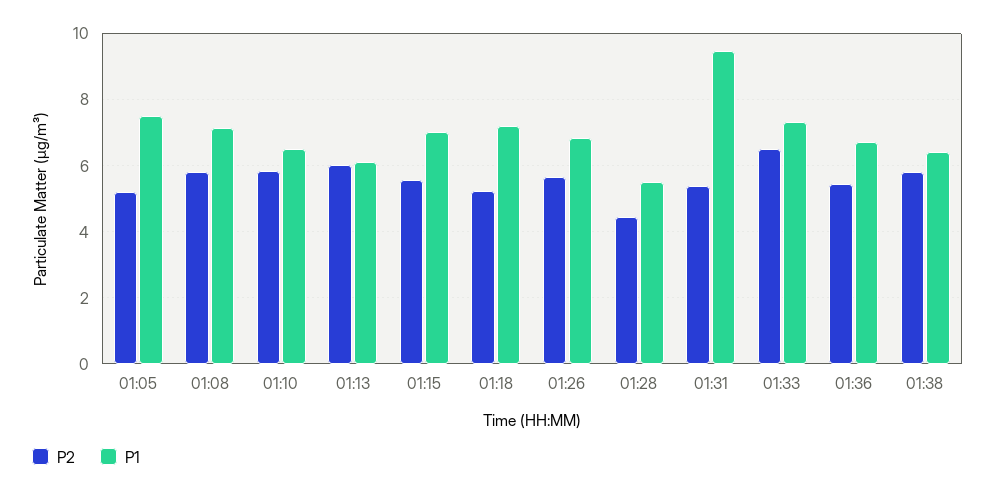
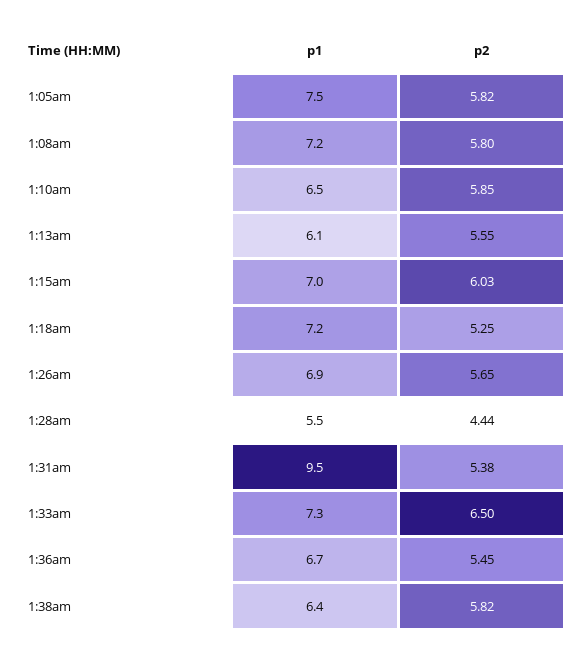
P2, 01:05: 5.2 -> 5.82
P2, 01:13: 6 -> 5.55
P2, 01:15: 5.6 -> 6.03

